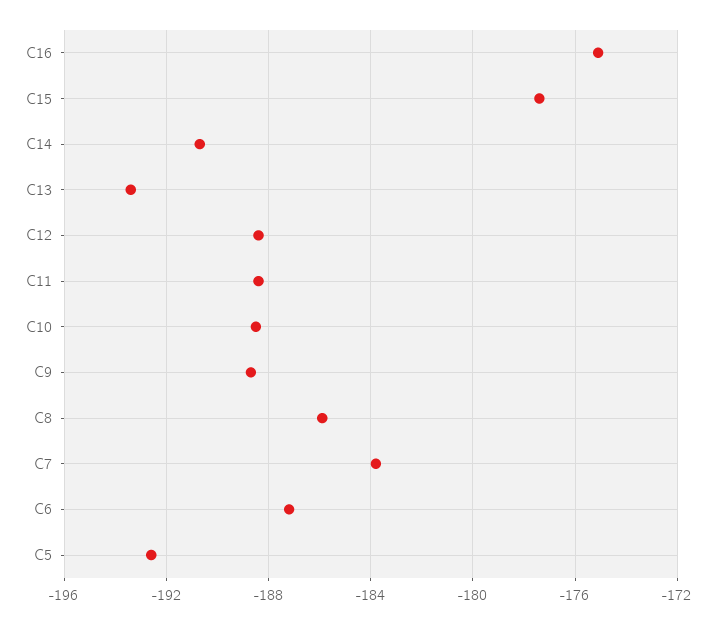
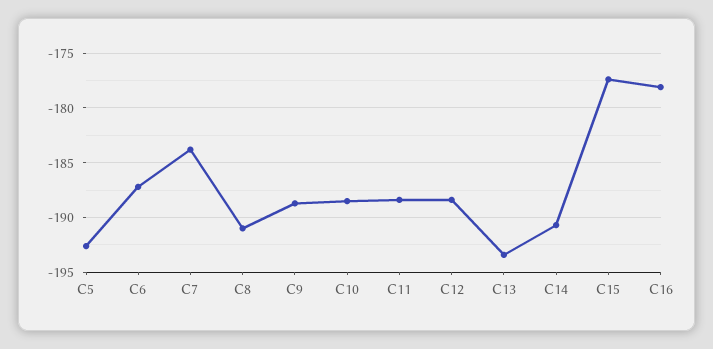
C16: -175 -> -178
C8: -186 -> -191

